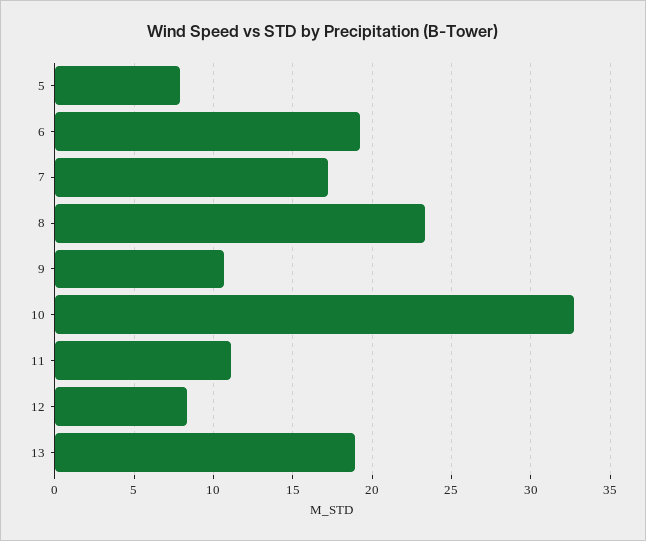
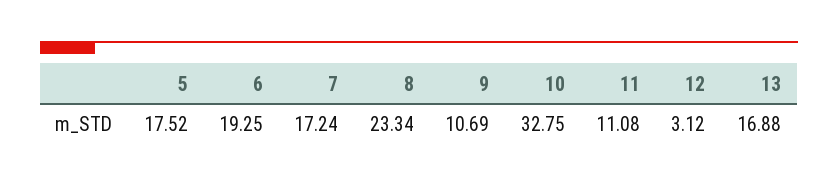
5: 8 -> 17.52
12: 8.5 -> 3.12
13: 19 -> 16.88

